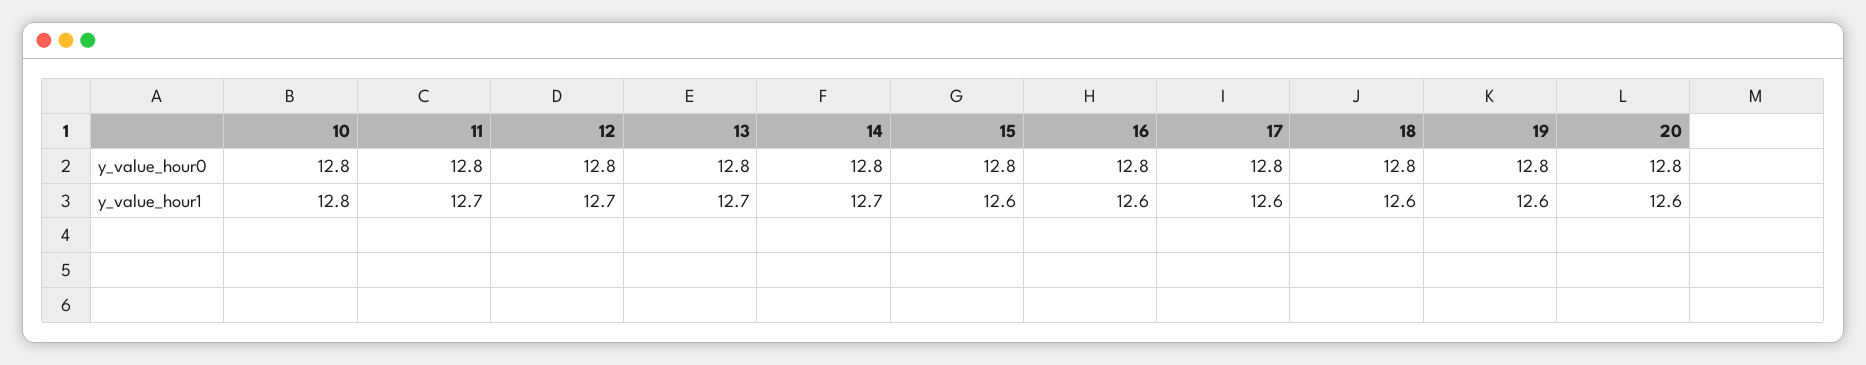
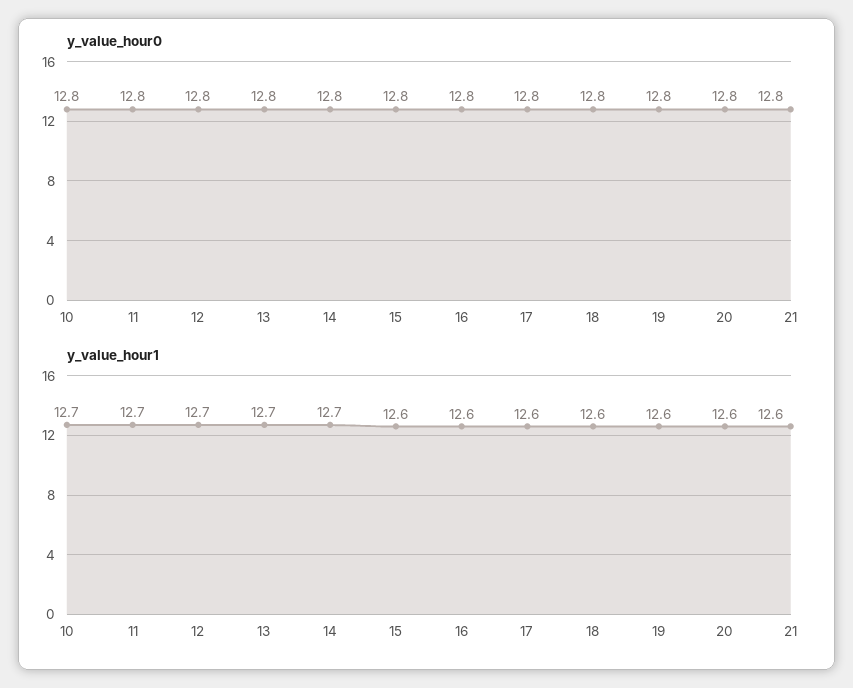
y_value_hour1, 10: 12.8 -> 12.7
y_value_hour0, 21: none -> 12.8
y_value_hour1, 21: none -> 12.6

